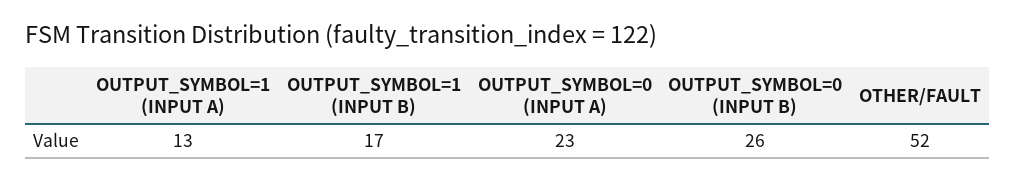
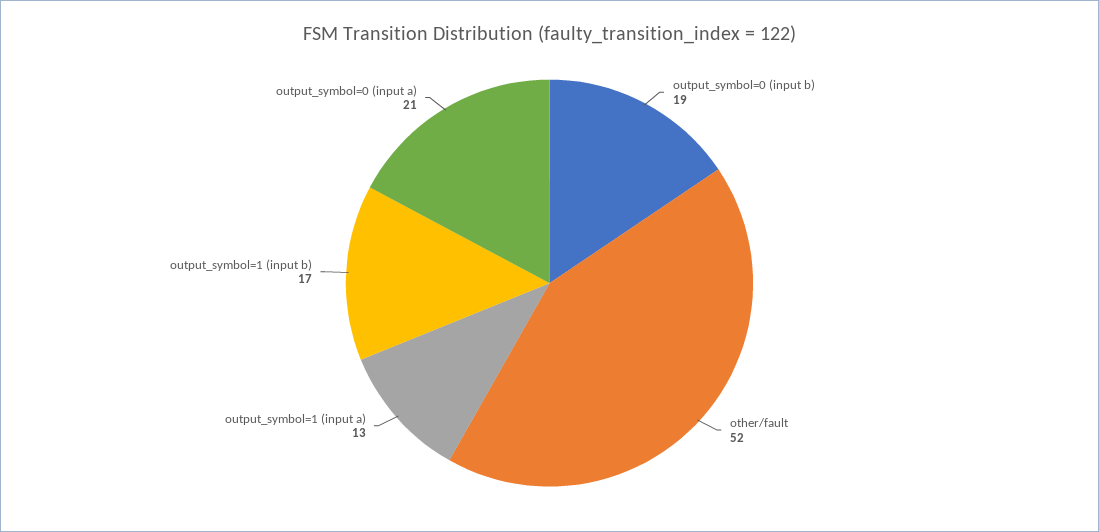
OUTPUT_SYMBOL=0 (INPUT A): 23 -> 21
OUTPUT_SYMBOL=0 (INPUT B): 26 -> 19

